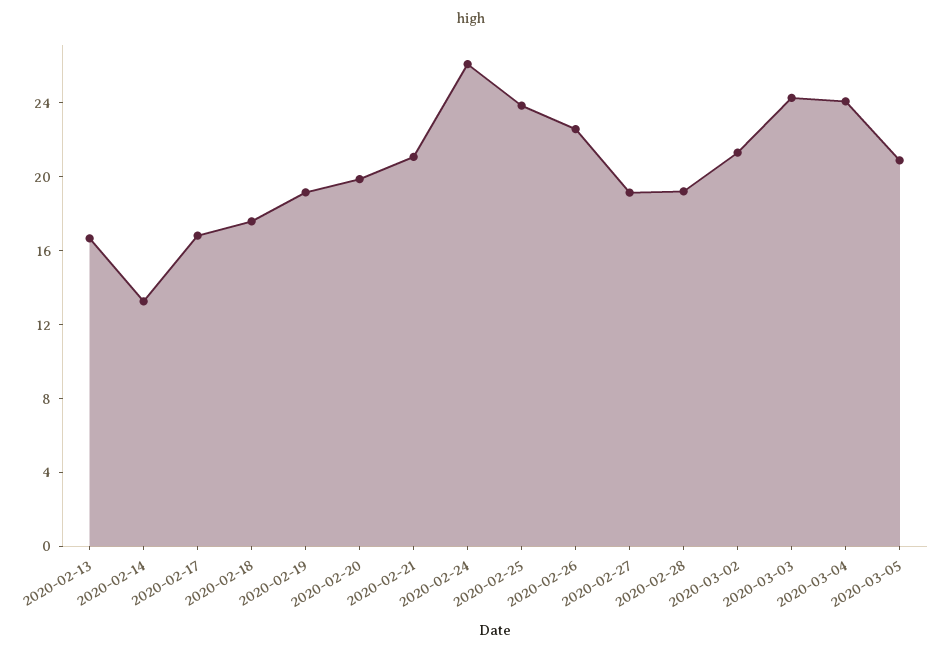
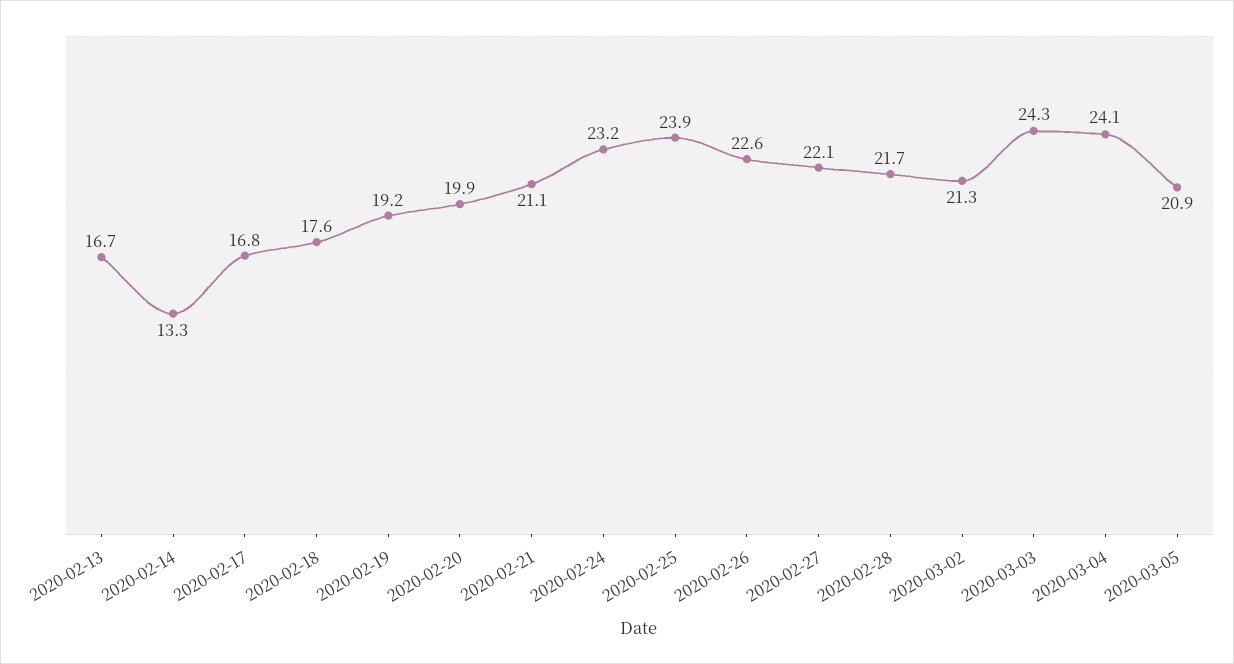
2020-02-24: 26 -> 23.2
2020-02-27: 19 -> 22.1
2020-02-28: 19 -> 21.7

